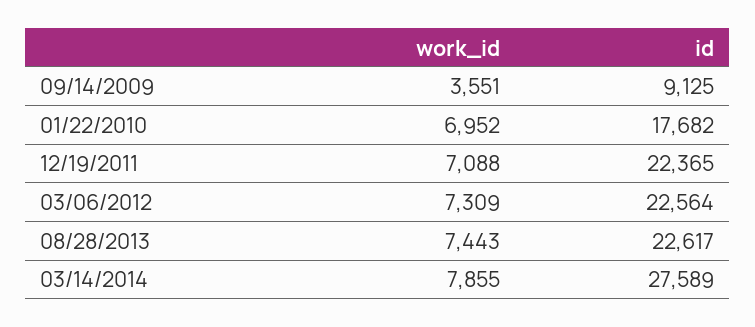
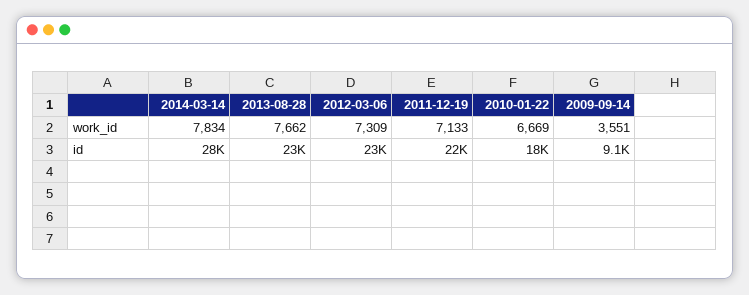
work_id, 01/22/2010: 6952 -> 6669
work_id, 12/19/2011: 7088 -> 7133
work_id, 08/28/2013: 7443 -> 7662
work_id, 03/14/2014: 7855 -> 7834

